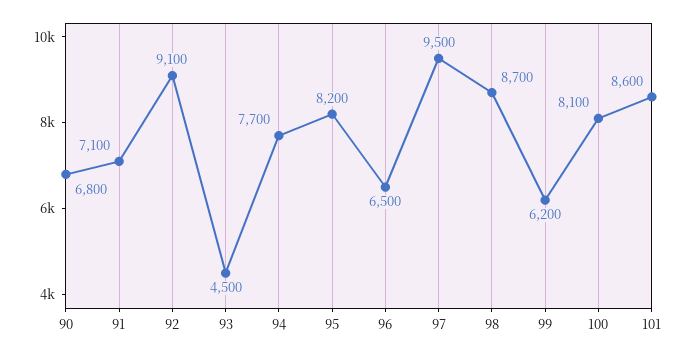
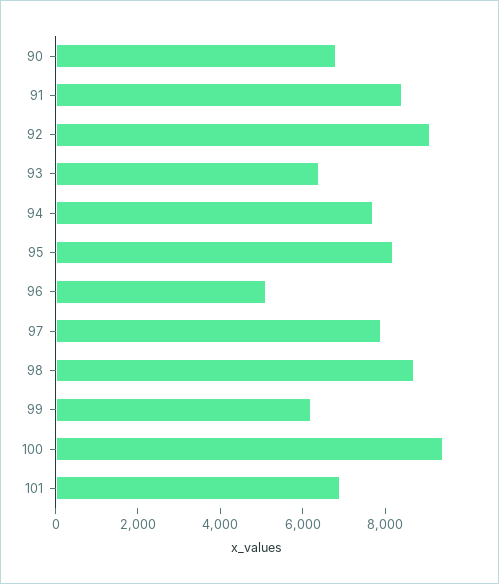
91: 7100 -> 8500
93: 4500 -> 6500
96: 6500 -> 5000
97: 9500 -> 8000
100: 8100 -> 9500
101: 8600 -> 7000

